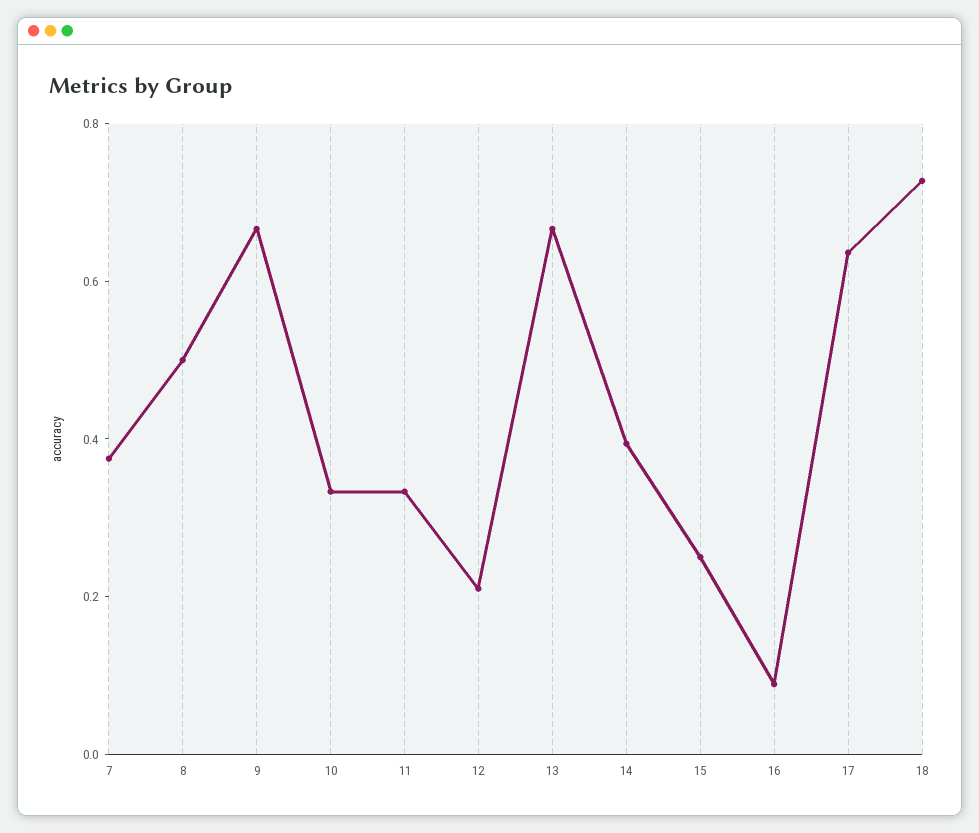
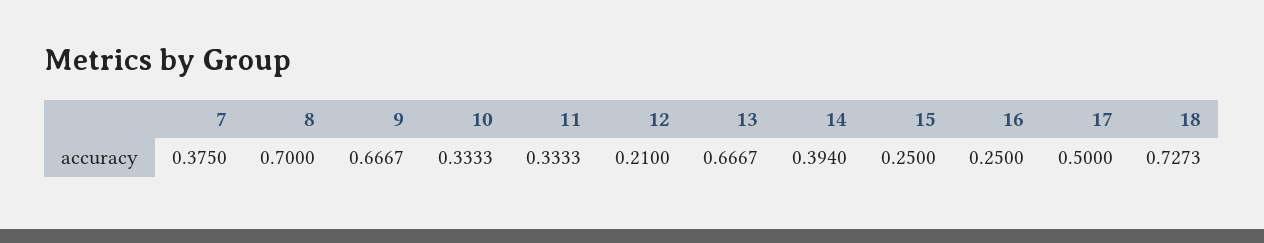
8: 0.5 -> 0.7
16: 0.1 -> 0.25
17: 0.65 -> 0.5

